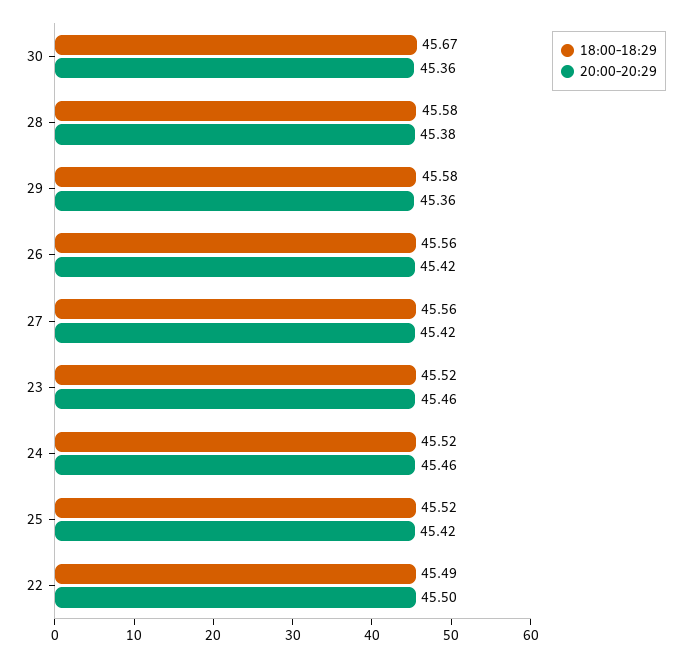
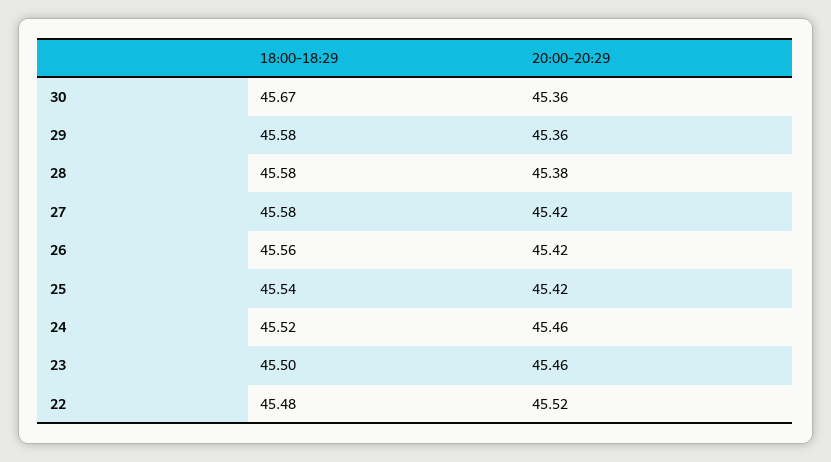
18:00-18:29, 27: 45.56 -> 45.58
18:00-18:29, 23: 45.52 -> 45.5
18:00-18:29, 25: 45.52 -> 45.54
18:00-18:29, 22: 45.49 -> 45.48
20:00-20:29, 22: 45.5 -> 45.52

